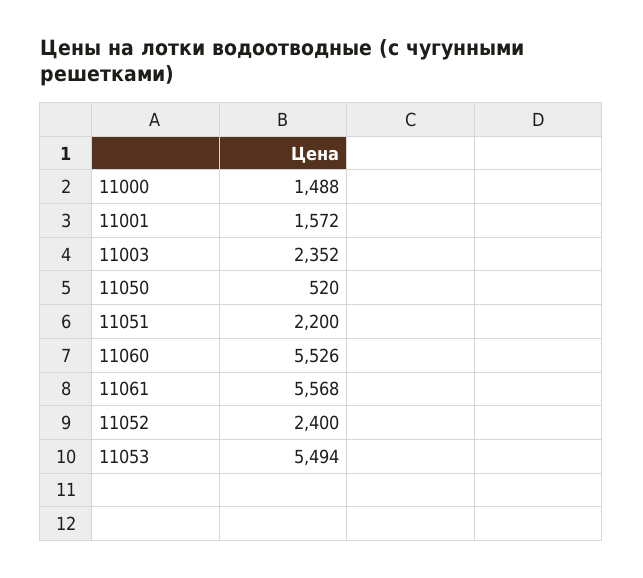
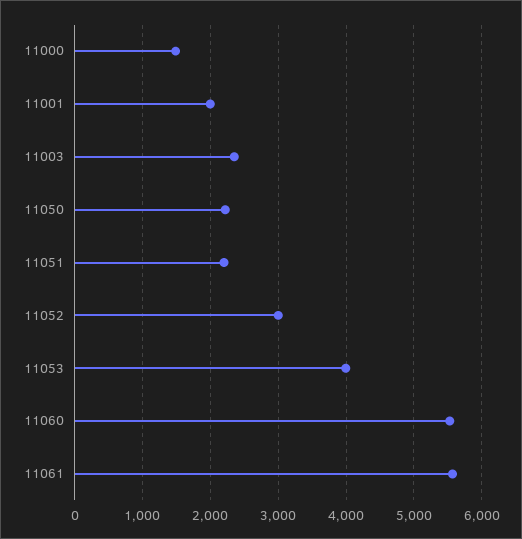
11001: 1572 -> 2000
11050: 520 -> 2200
11052: 2400 -> 3000
11053: 5494 -> 4000

